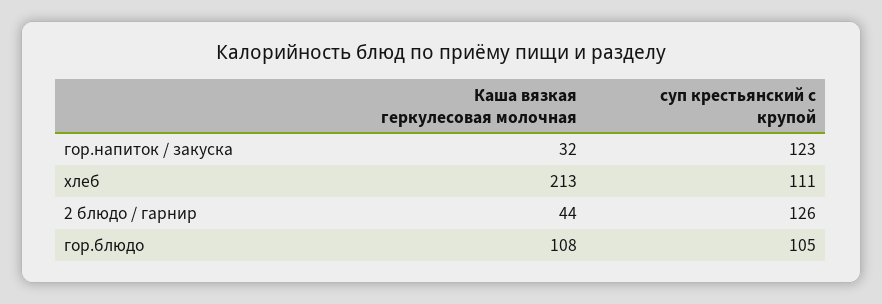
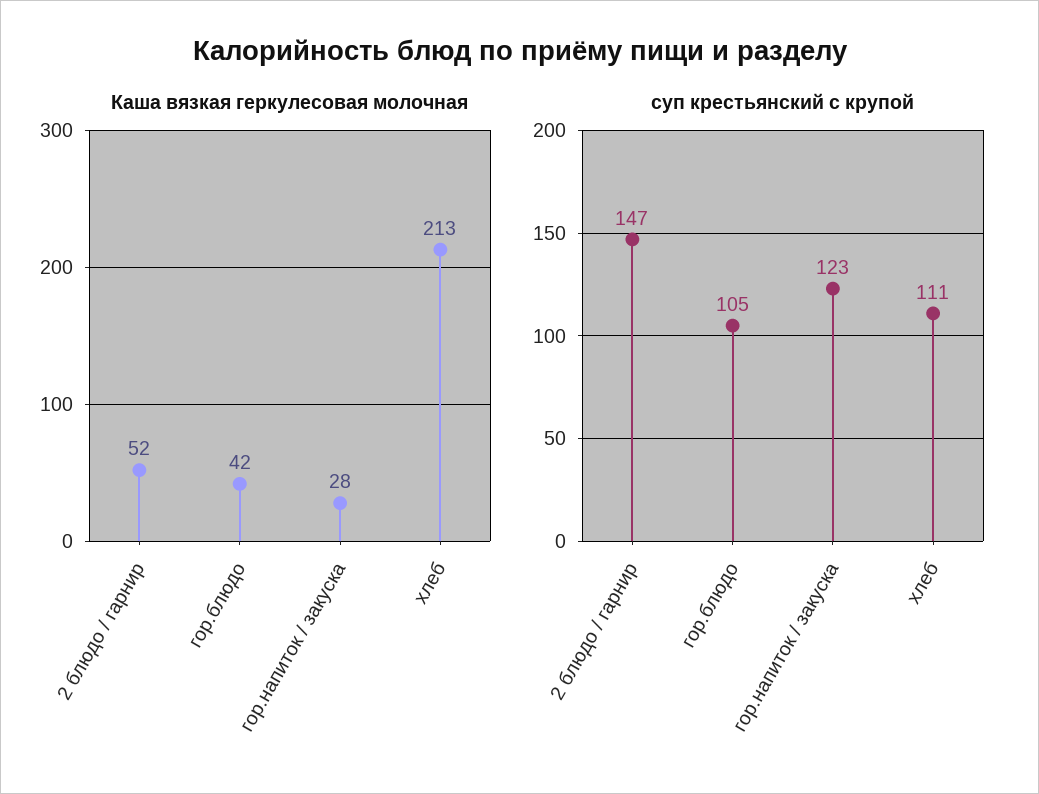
Каша вязкая геркулесовая молочная, гор.напиток / закуска: 32 -> 28
Каша вязкая геркулесовая молочная, 2 блюдо / гарнир: 44 -> 52
суп крестьянский с крупой, 2 блюдо / гарнир: 126 -> 147
Каша вязкая геркулесовая молочная, гор.блюдо: 108 -> 42

